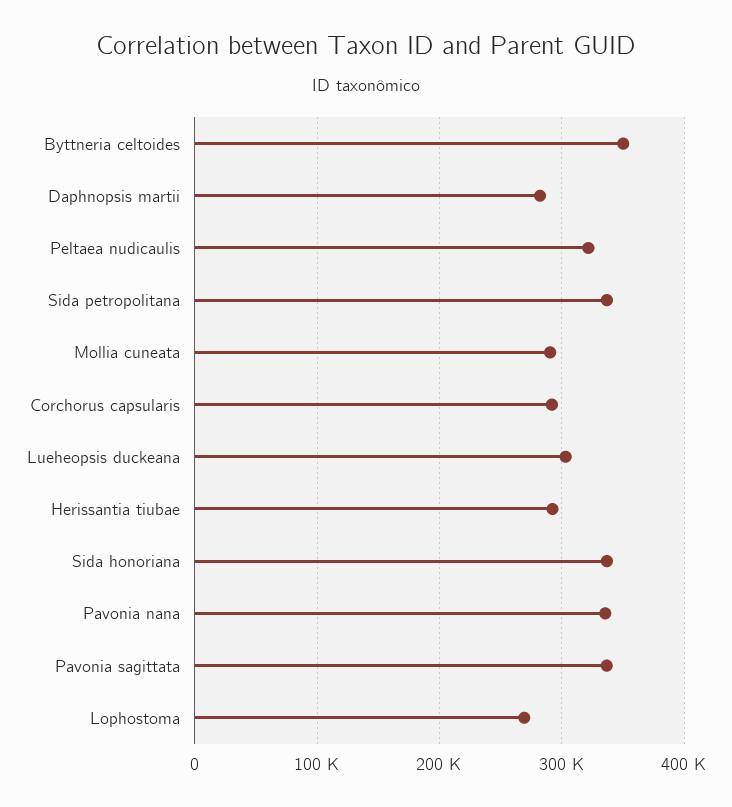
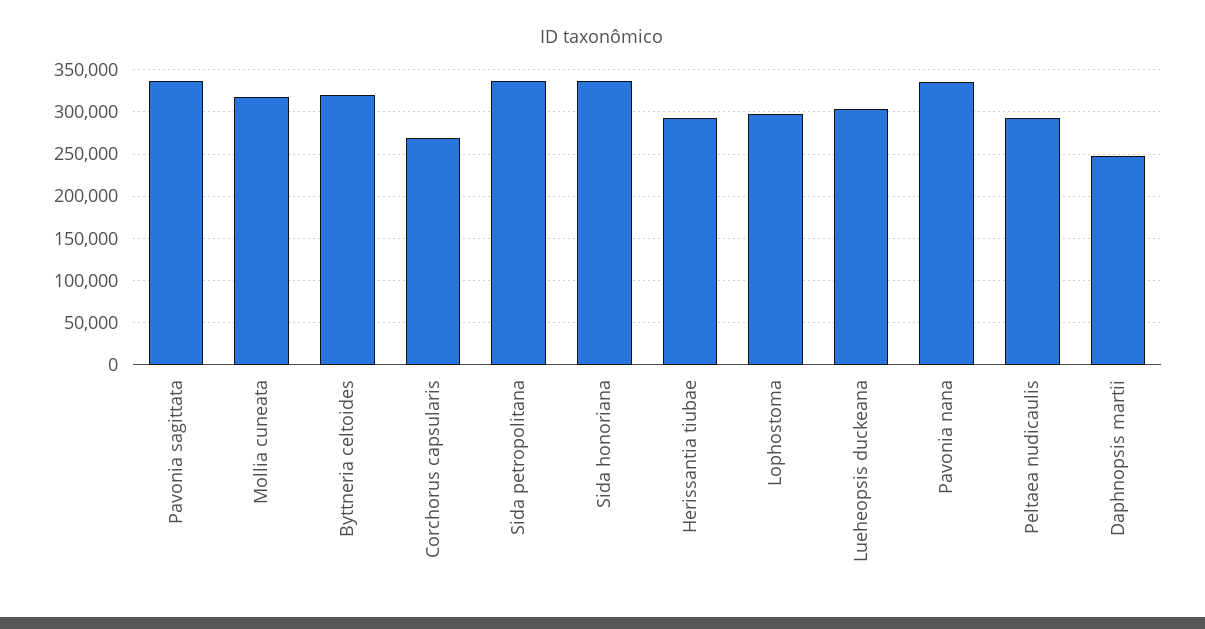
Byttneria celtoides: 350000 -> 320000
Daphnopsis martii: 280000 -> 250000
Peltaea nudicaulis: 320000 -> 290000
Mollia cuneata: 290000 -> 320000
Corchorus capsularis: 290000 -> 270000
Lophostoma: 270000 -> 300000

